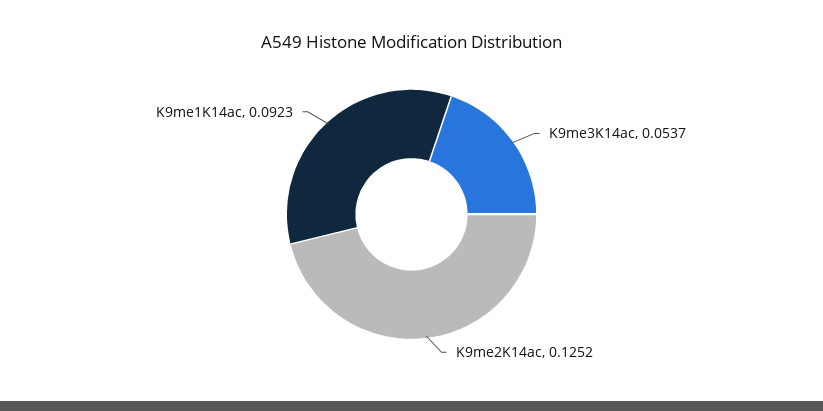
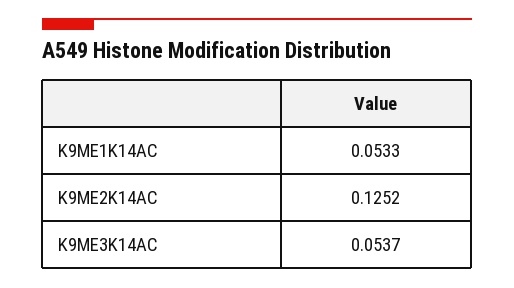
K9me1K14ac: 0.0923 -> 0.0533

